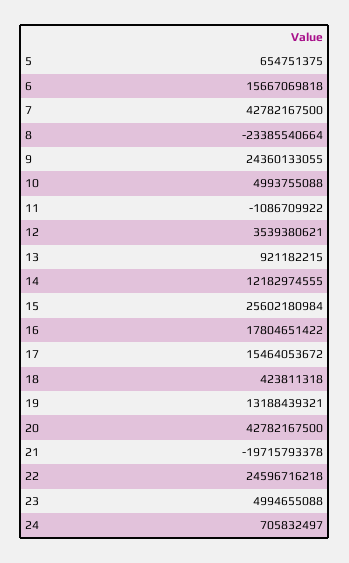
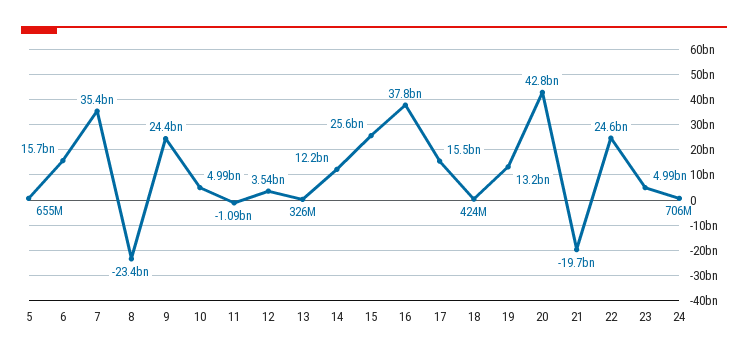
7: 42782167500 -> 35400000000
13: 921182215 -> 326000000
16: 17804651422 -> 37800000000

